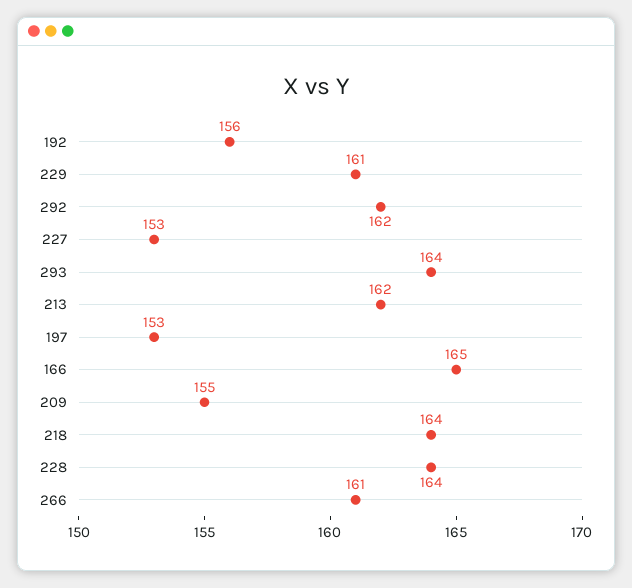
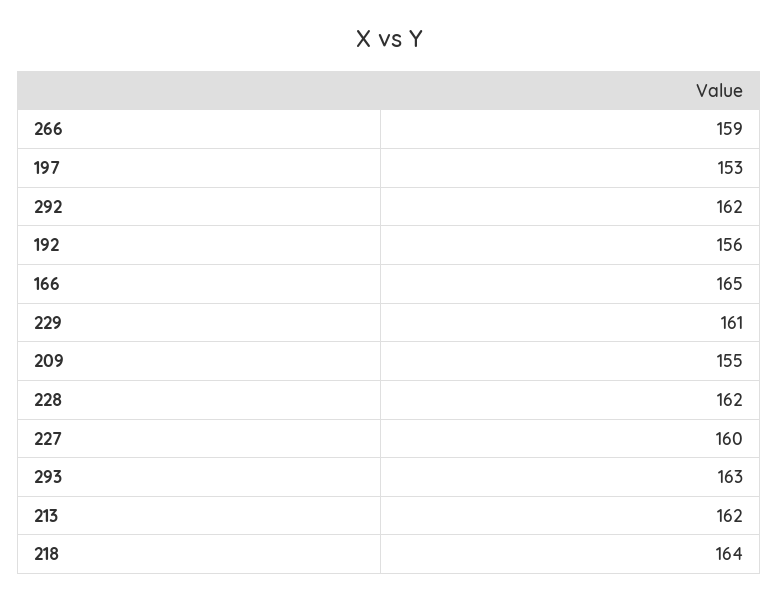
227: 153 -> 160
293: 164 -> 163
228: 164 -> 162
266: 161 -> 159

